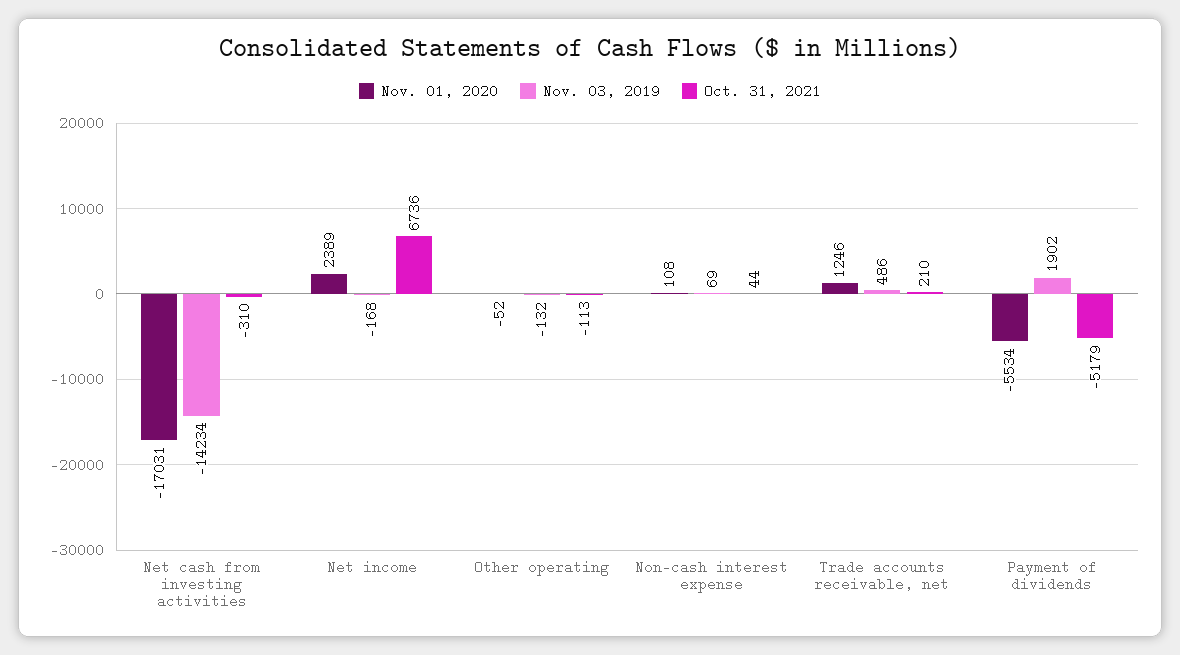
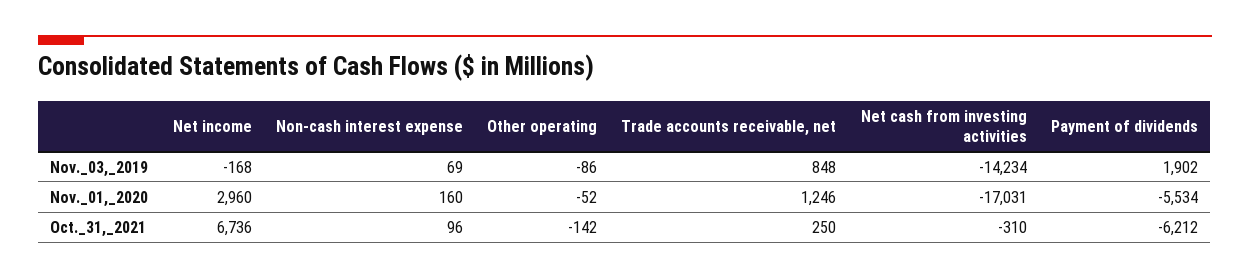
Nov. 01, 2020, Net income: 2389 -> 2960
Nov. 03, 2019, Other operating: -132 -> -86
Oct. 31, 2021, Other operating: -113 -> -142
Nov. 01, 2020, Non-cash interest expense: 108 -> 160
Oct. 31, 2021, Non-cash interest expense: 44 -> 96
Nov. 03, 2019, Trade accounts receivable, net: 486 -> 848
Oct. 31, 2021, Trade accounts receivable, net: 210 -> 250
Oct. 31, 2021, Payment of dividends: -5179 -> -6212

